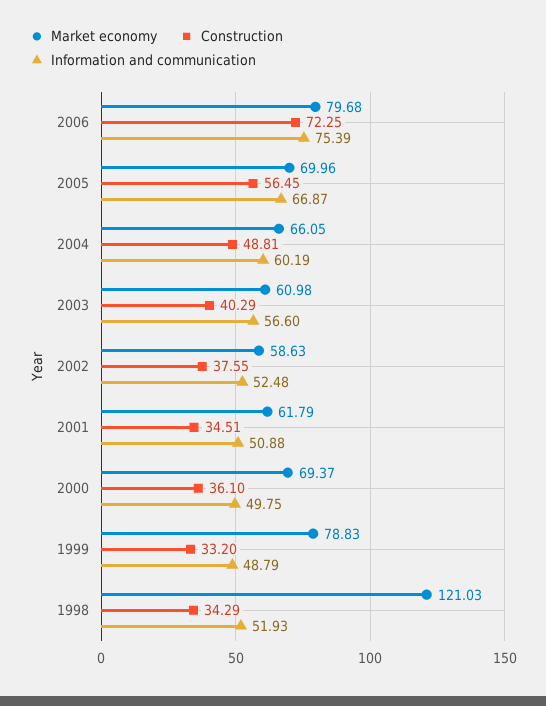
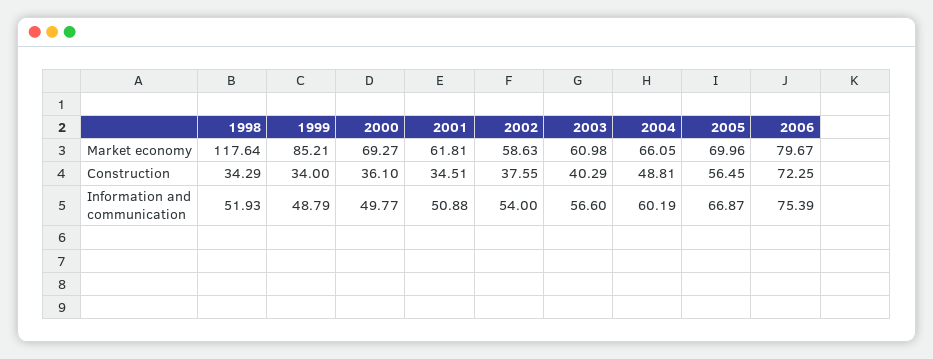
Market economy, 2006: 79.68 -> 79.67
Information and communication, 2002: 52.48 -> 54
Market economy, 2001: 61.79 -> 61.81
Market economy, 2000: 69.37 -> 69.27
Information and communication, 2000: 49.75 -> 49.77
Market economy, 1999: 78.83 -> 85.21
Construction, 1999: 33.2 -> 34
Market economy, 1998: 121.03 -> 117.64

